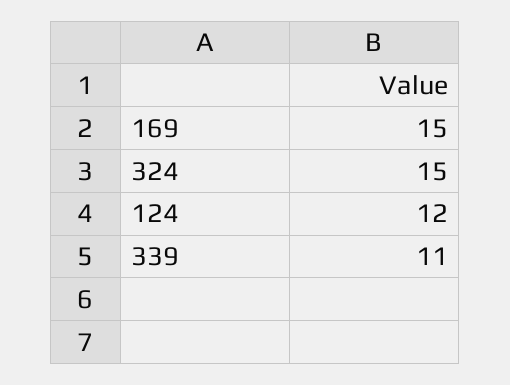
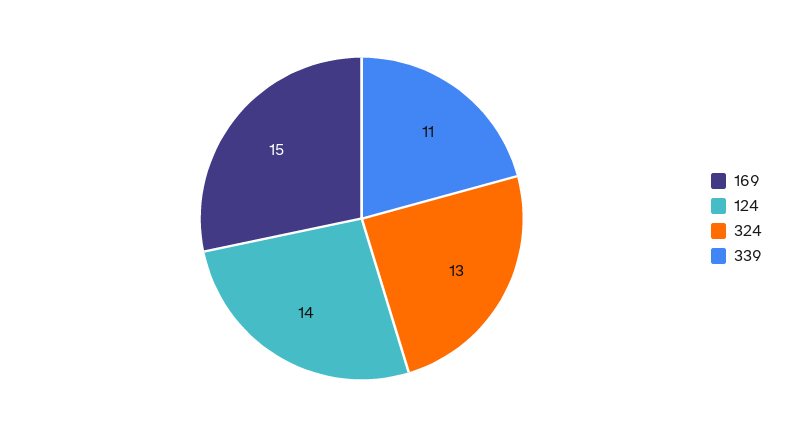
324: 15 -> 13
124: 12 -> 14

